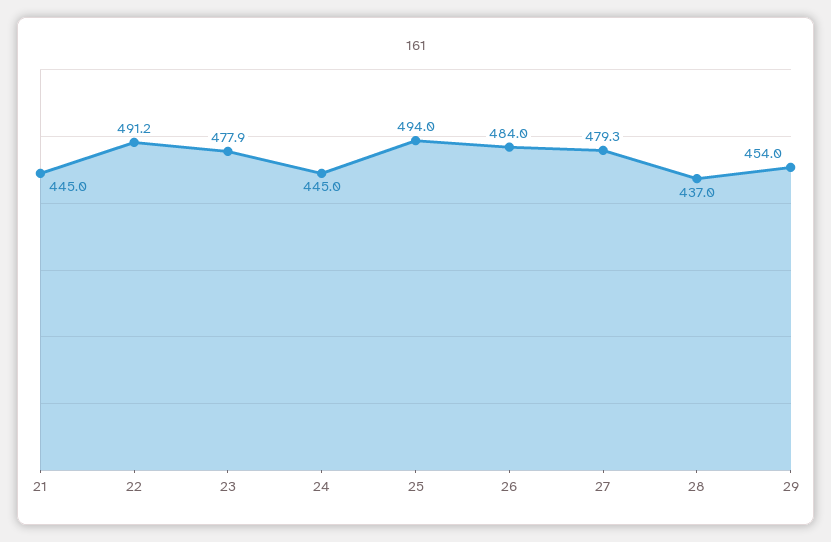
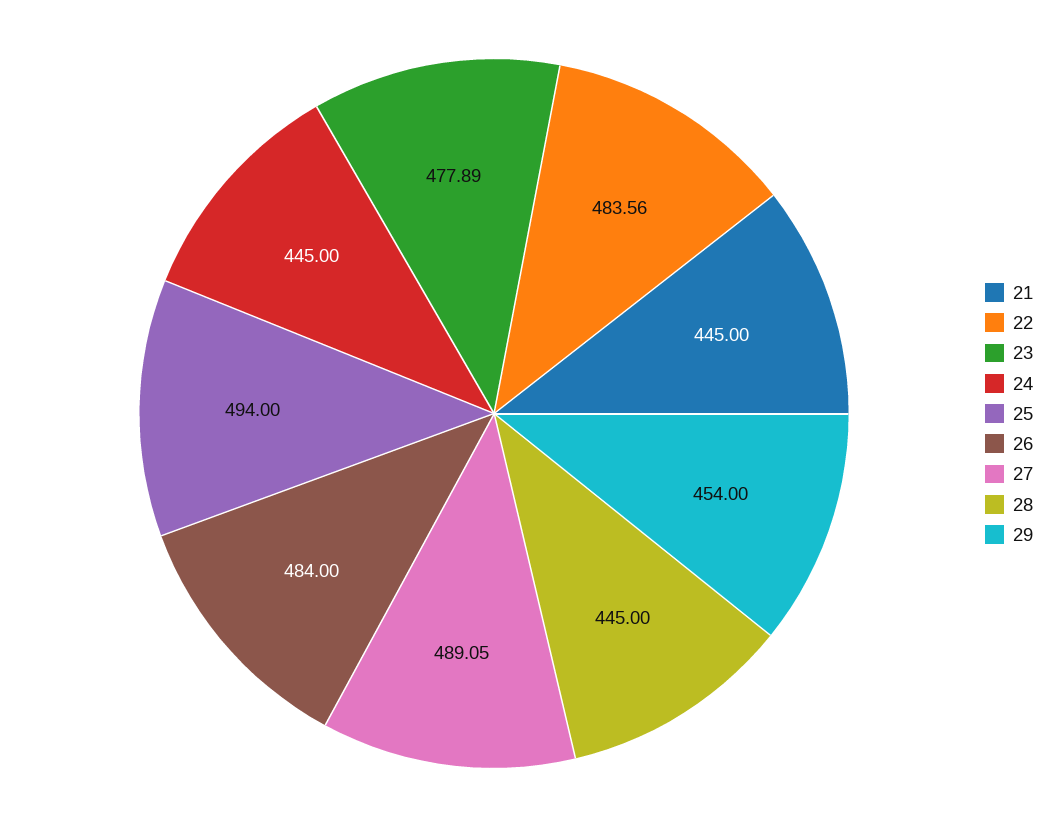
22: 491.2 -> 483.56
27: 479.3 -> 489.05
28: 437 -> 445

